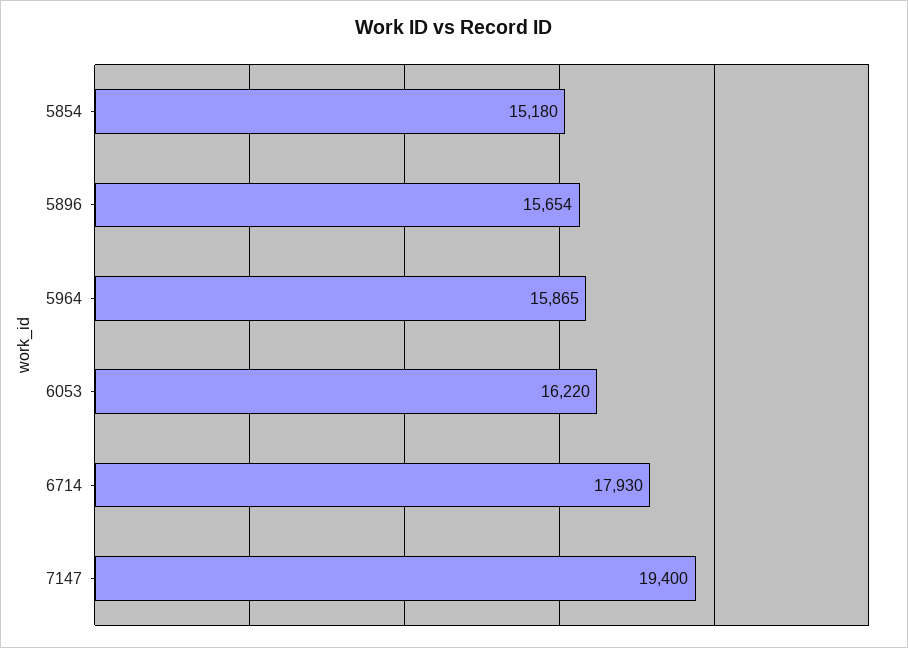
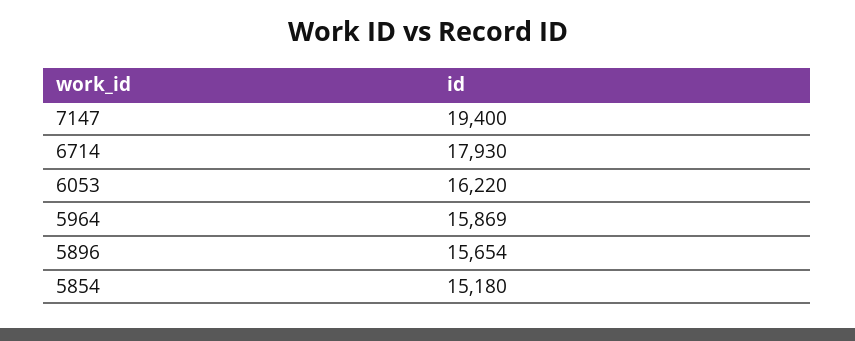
5964: 15865 -> 15869

